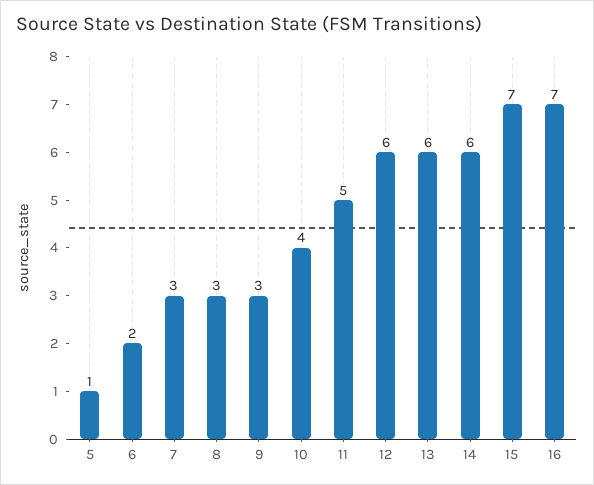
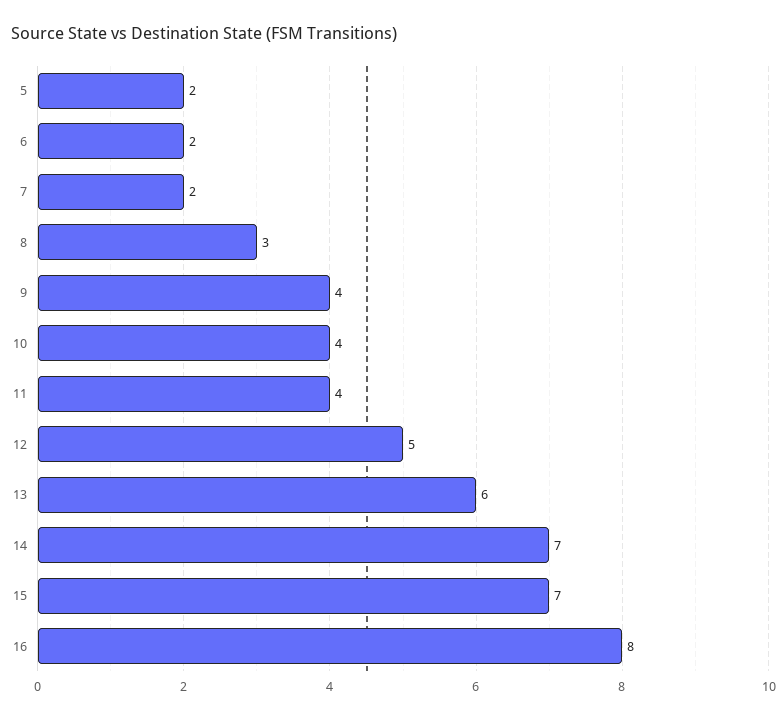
5: 1 -> 2
7: 3 -> 2
9: 3 -> 4
11: 5 -> 4
12: 6 -> 5
14: 6 -> 7
16: 7 -> 8

